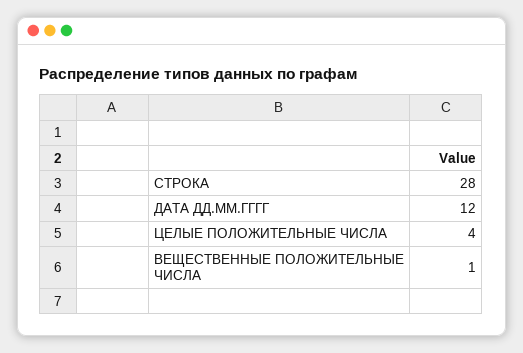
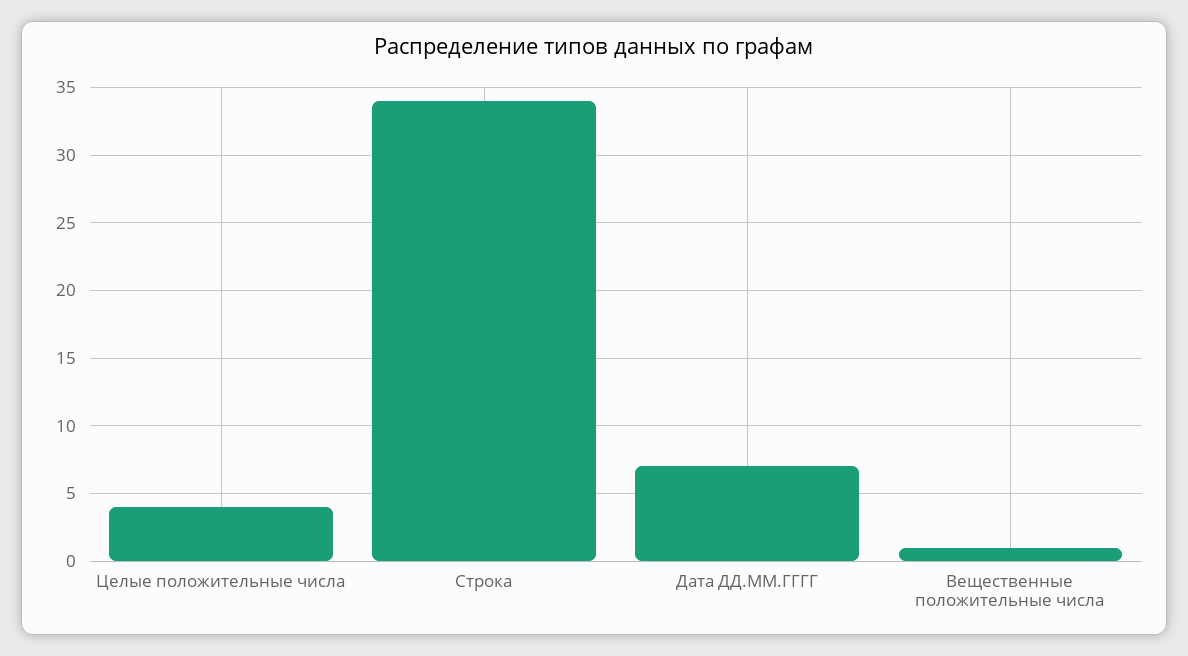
СТРОКА: 28 -> 34
ДАТА ДД.ММ.ГГГГ: 12 -> 7

